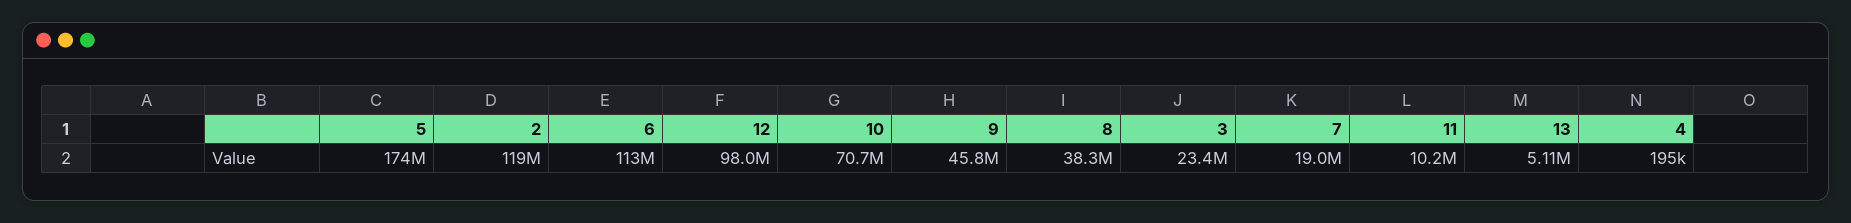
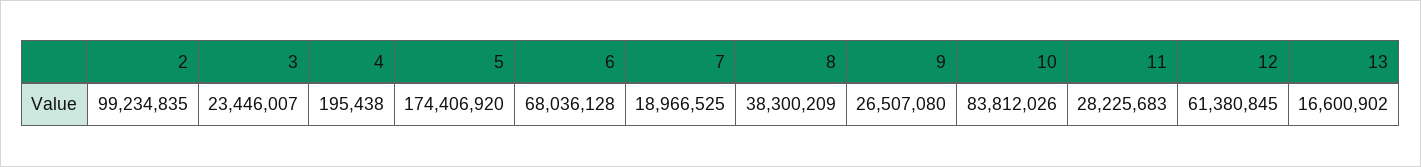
2: 119000000 -> 99234835
6: 113000000 -> 68036128
12: 98000000 -> 61380845
10: 70700000 -> 83812026
9: 45800000 -> 26507080
11: 10200000 -> 28225683
13: 5110000 -> 16600902

